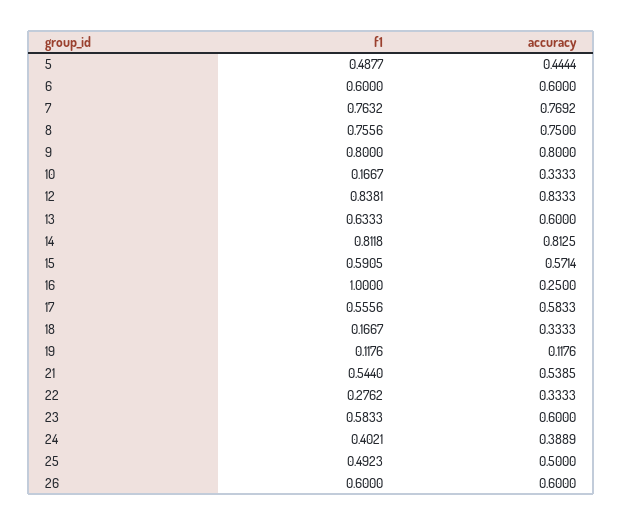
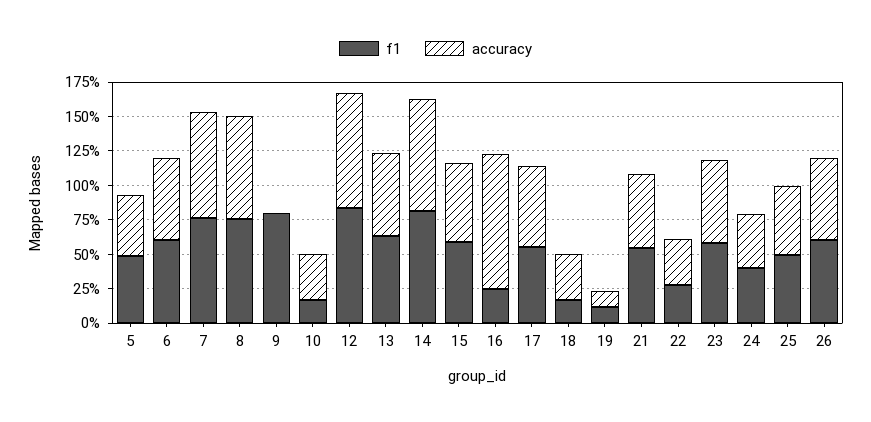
accuracy, 9: 0.8 -> 0
f1, 16: 1 -> 0.25
accuracy, 16: 0.25 -> 1

